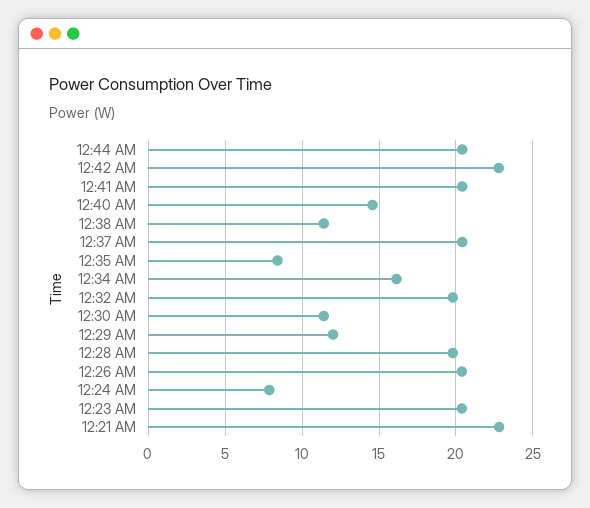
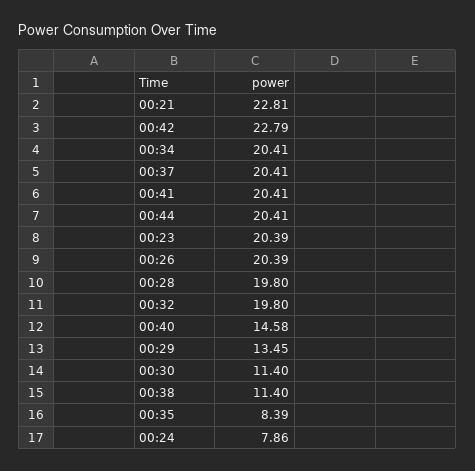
12:34 AM: 16 -> 20.41
12:29 AM: 12 -> 13.45

